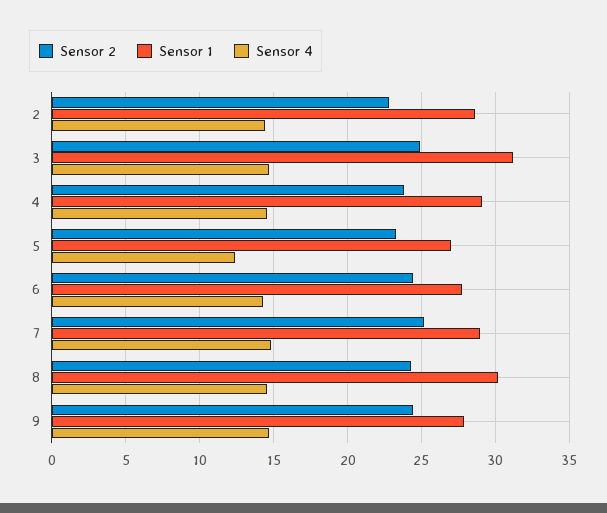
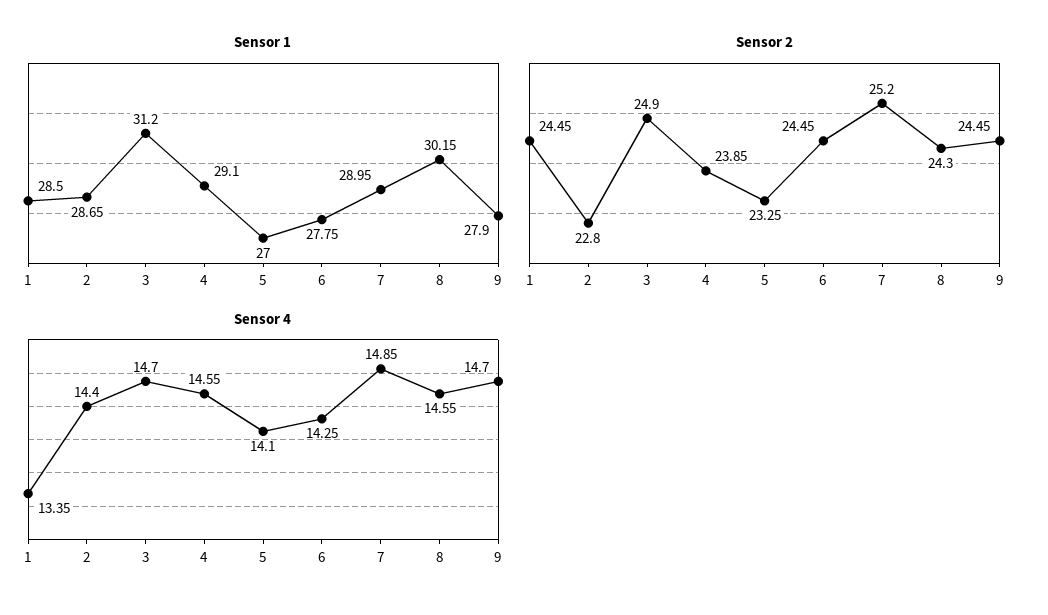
Sensor 4, 5: 12.5 -> 14.1
Sensor 1, 1: none -> 28.5
Sensor 2, 1: none -> 24.45
Sensor 4, 1: none -> 13.35

